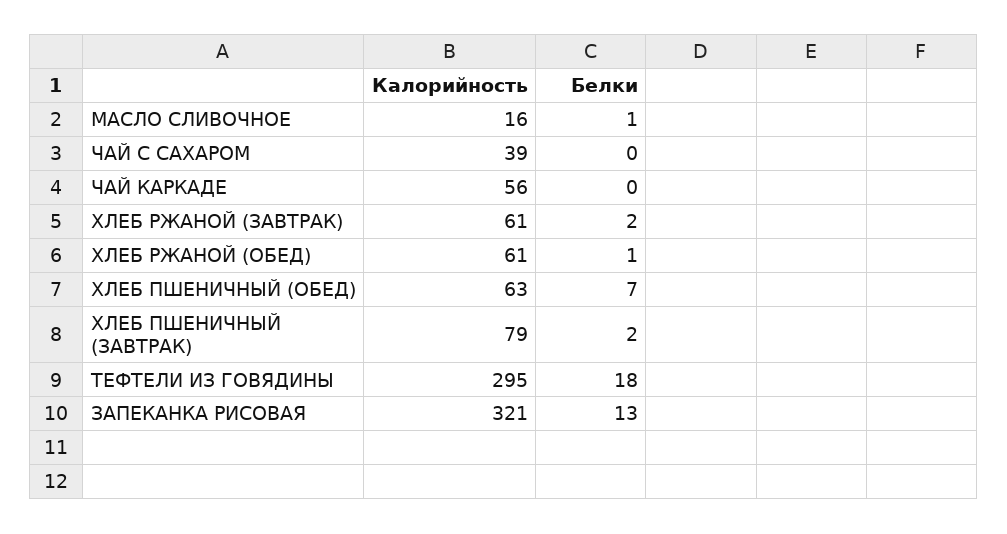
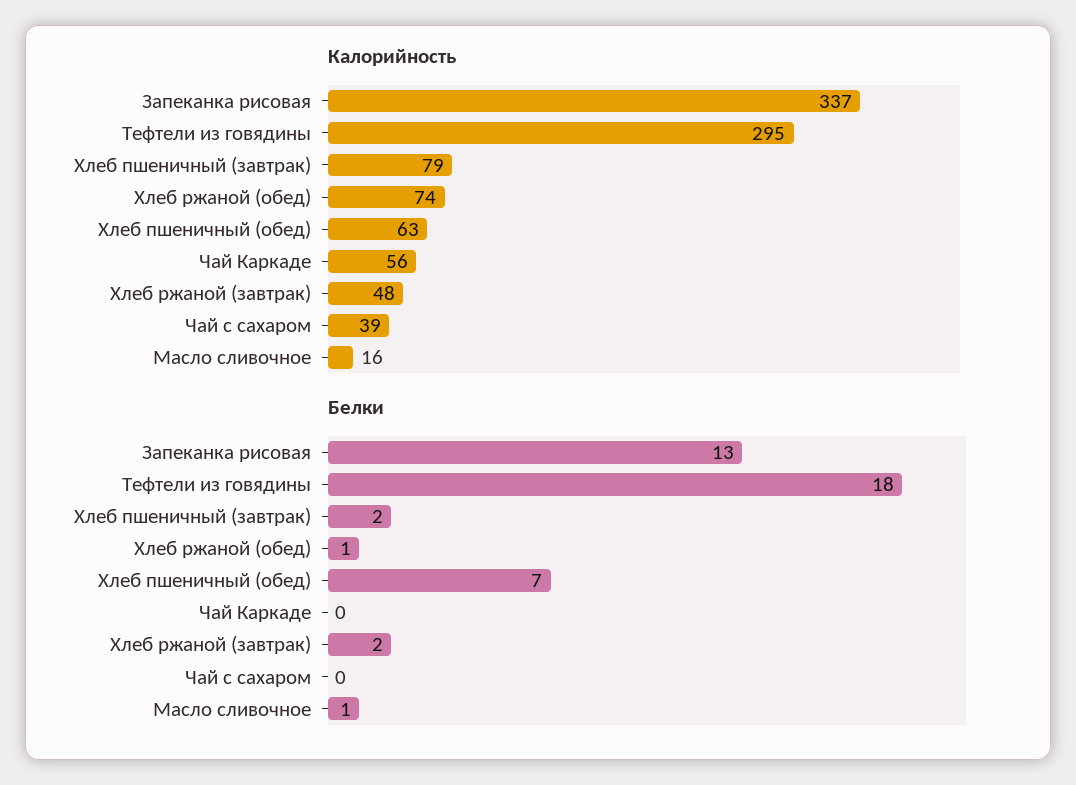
Калорийность, ХЛЕБ РЖАНОЙ (ЗАВТРАК): 61 -> 48
Калорийность, ХЛЕБ РЖАНОЙ (ОБЕД): 61 -> 74
Калорийность, ЗАПЕКАНКА РИСОВАЯ: 321 -> 337

